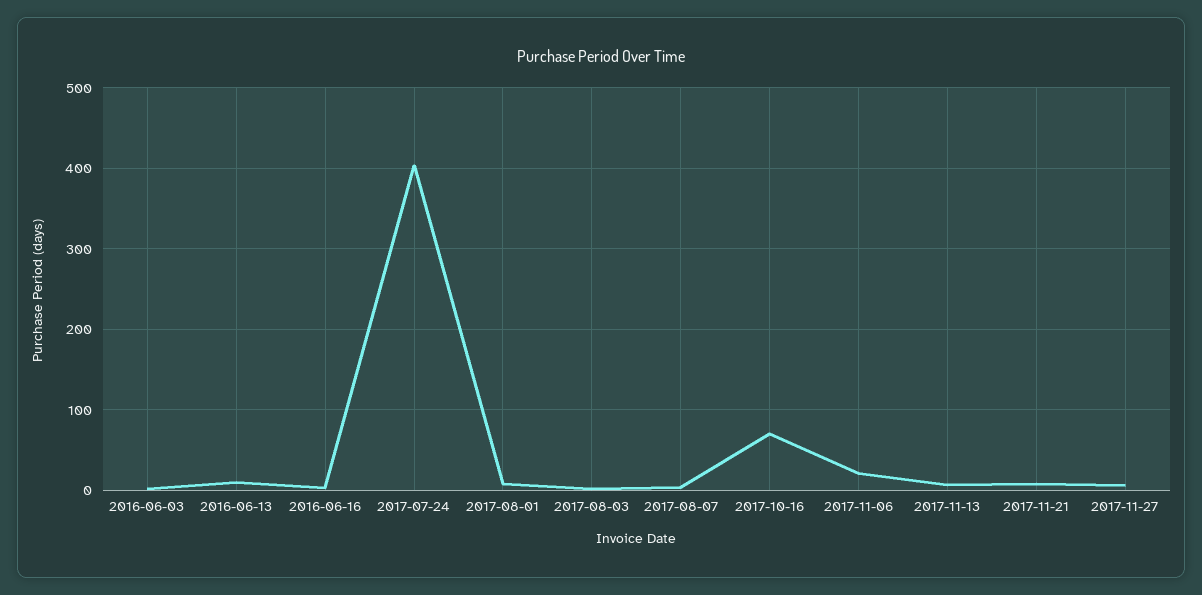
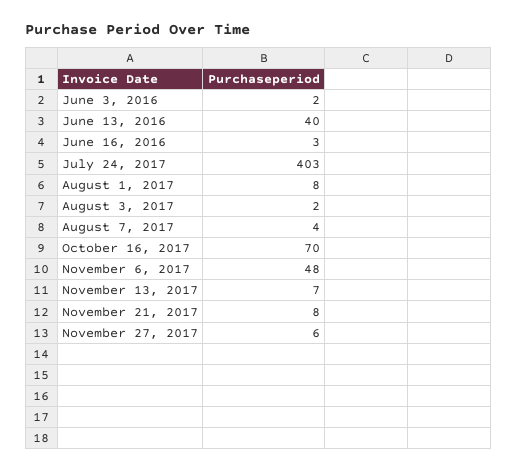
2016-06-13: 10 -> 40
2017-11-06: 20 -> 48

